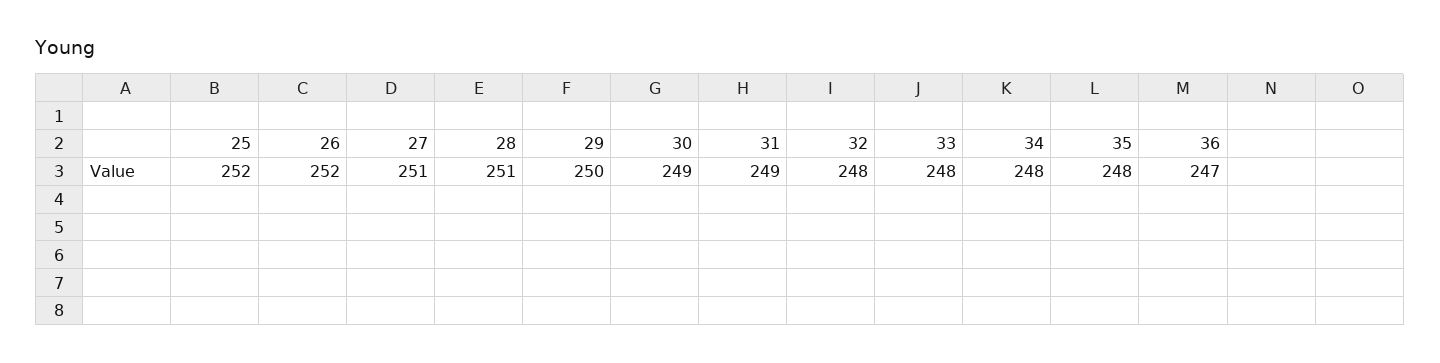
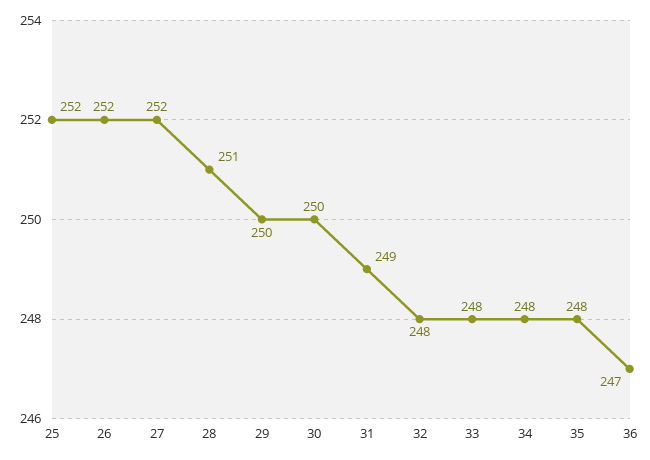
27: 251 -> 252
30: 249 -> 250

